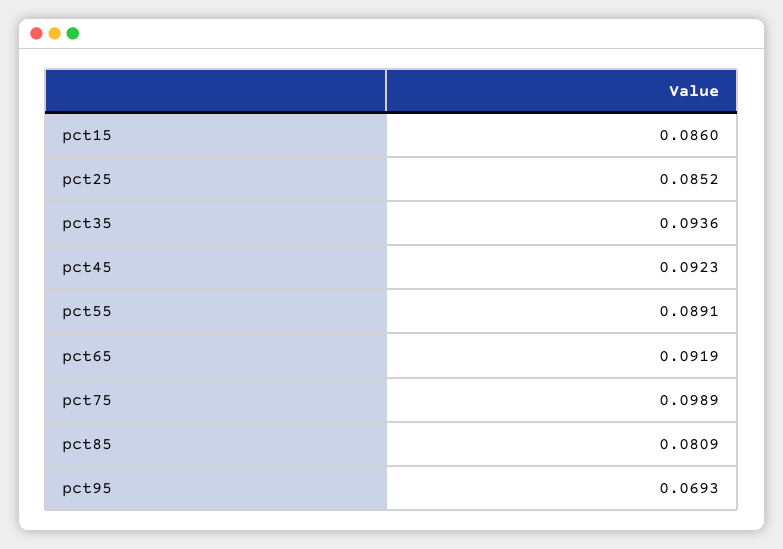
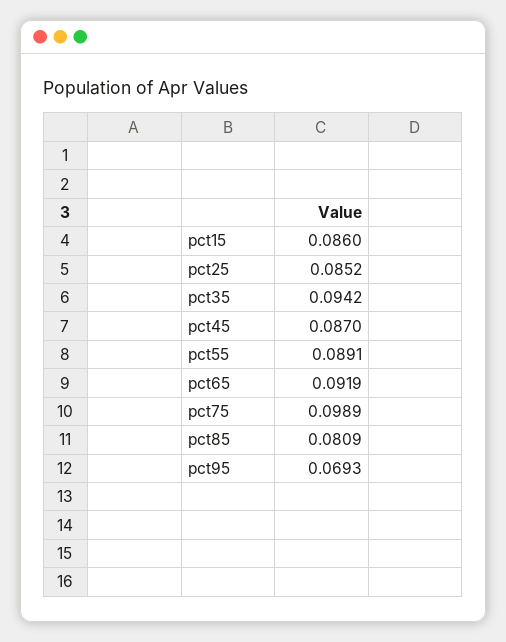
pct35: 0.0936 -> 0.0942
pct45: 0.0923 -> 0.087

